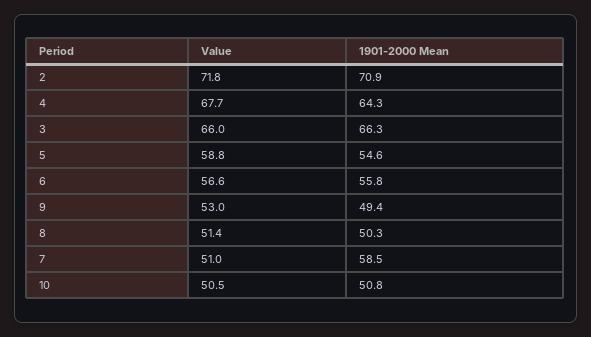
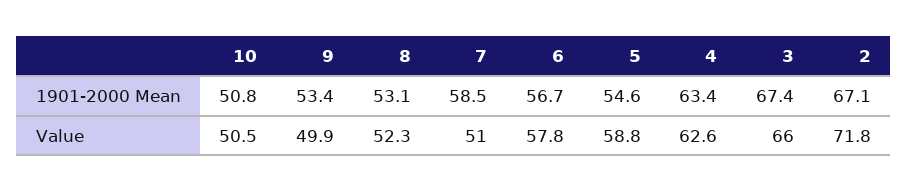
1901-2000 Mean, 2: 70.9 -> 67.1
Value, 4: 67.7 -> 62.6
1901-2000 Mean, 4: 64.3 -> 63.4
1901-2000 Mean, 3: 66.3 -> 67.4
Value, 6: 56.6 -> 57.8
1901-2000 Mean, 6: 55.8 -> 56.7
Value, 9: 53 -> 49.9
1901-2000 Mean, 9: 49.4 -> 53.4
Value, 8: 51.4 -> 52.3
1901-2000 Mean, 8: 50.3 -> 53.1

